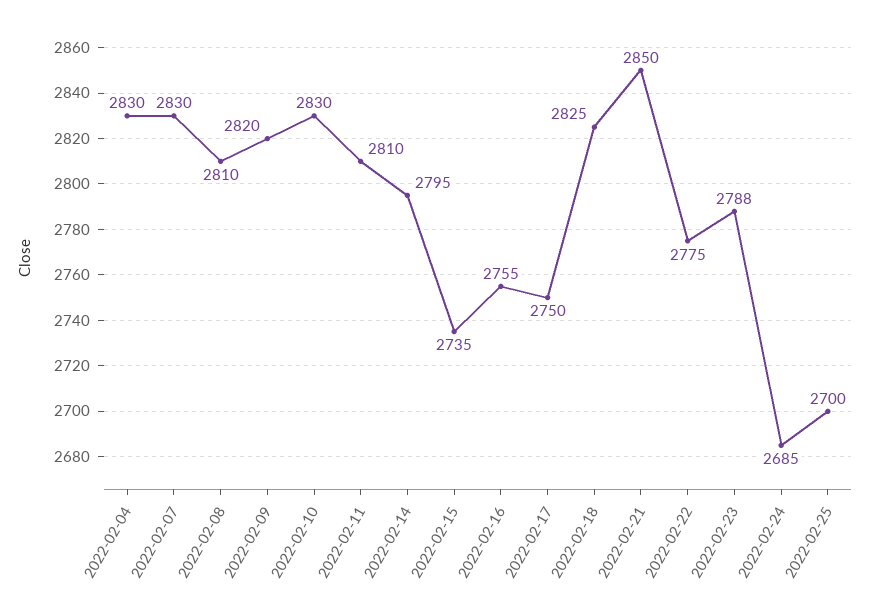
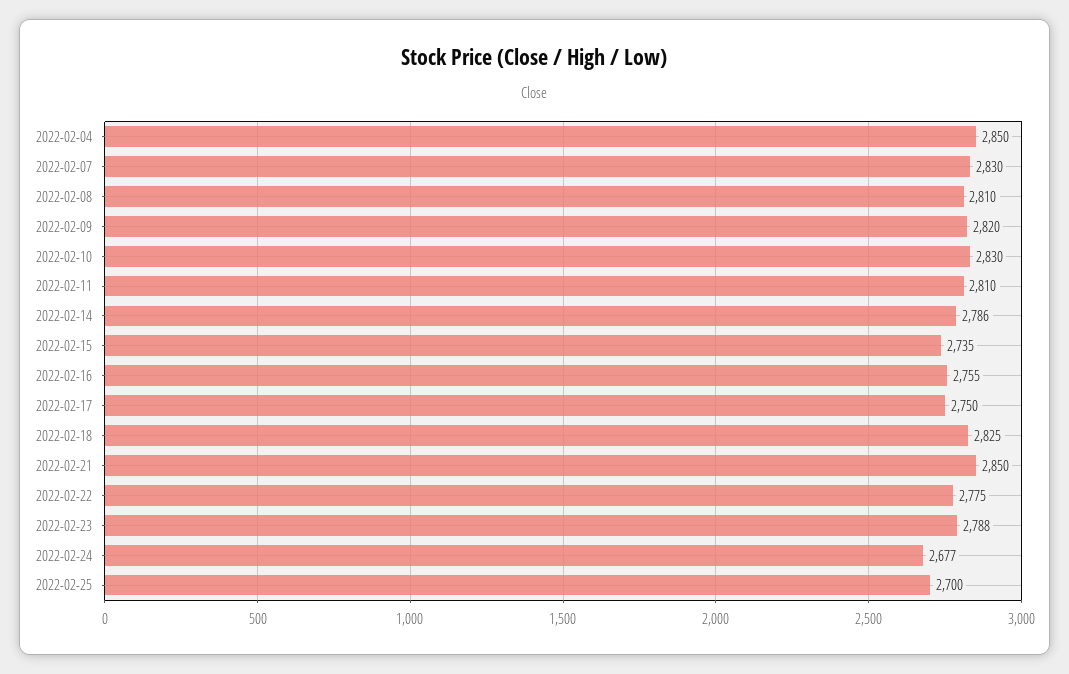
2022-02-04: 2830 -> 2850
2022-02-14: 2795 -> 2786
2022-02-24: 2685 -> 2677

